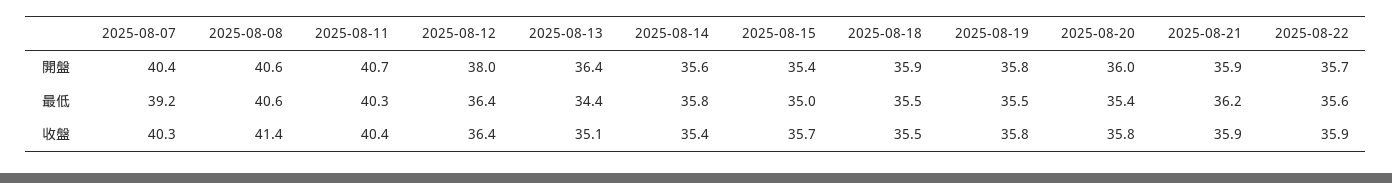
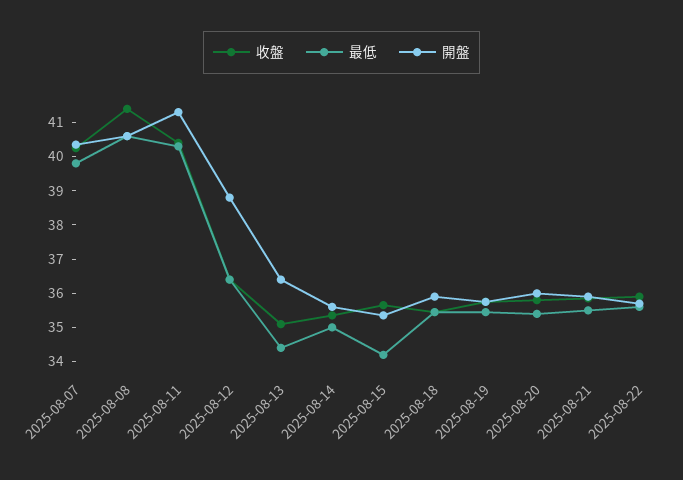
開盤, 2025-08-11: 40.7 -> 41.25
開盤, 2025-08-12: 38 -> 38.75
最低, 2025-08-07: 39.2 -> 39.75
最低, 2025-08-14: 35.8 -> 35
最低, 2025-08-15: 35 -> 34.25
最低, 2025-08-21: 36.2 -> 35.5

